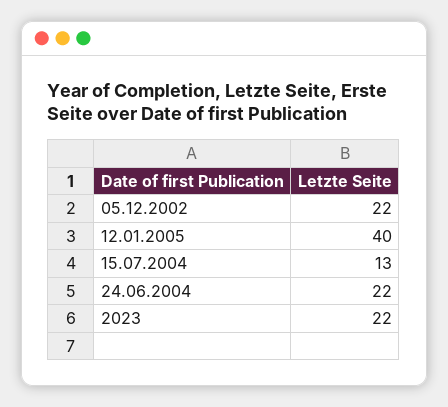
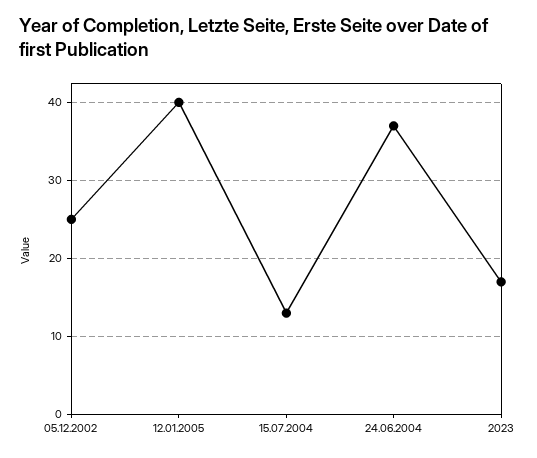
05.12.2002: 22 -> 25
24.06.2004: 22 -> 37
2023: 22 -> 17

